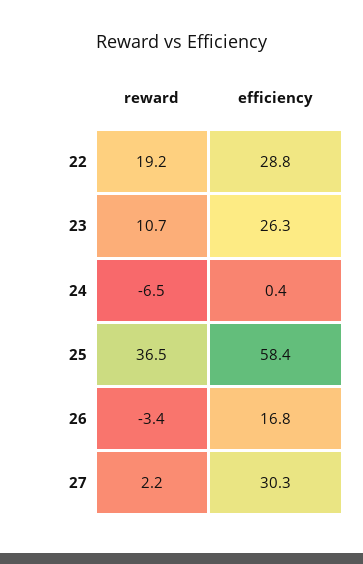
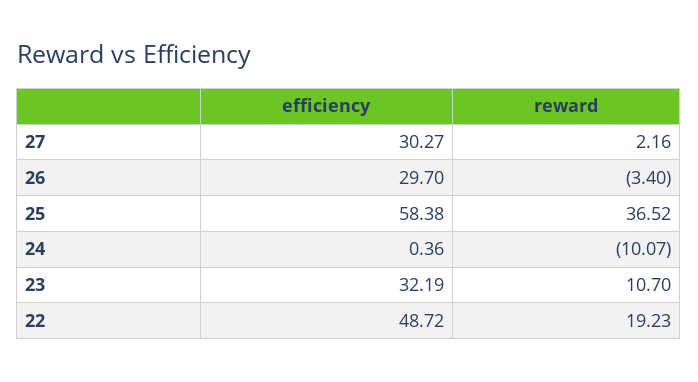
efficiency, 22: 28.8 -> 48.72
efficiency, 23: 26.3 -> 32.19
reward, 24: -6.5 -> -10.07
efficiency, 26: 16.8 -> 29.7

